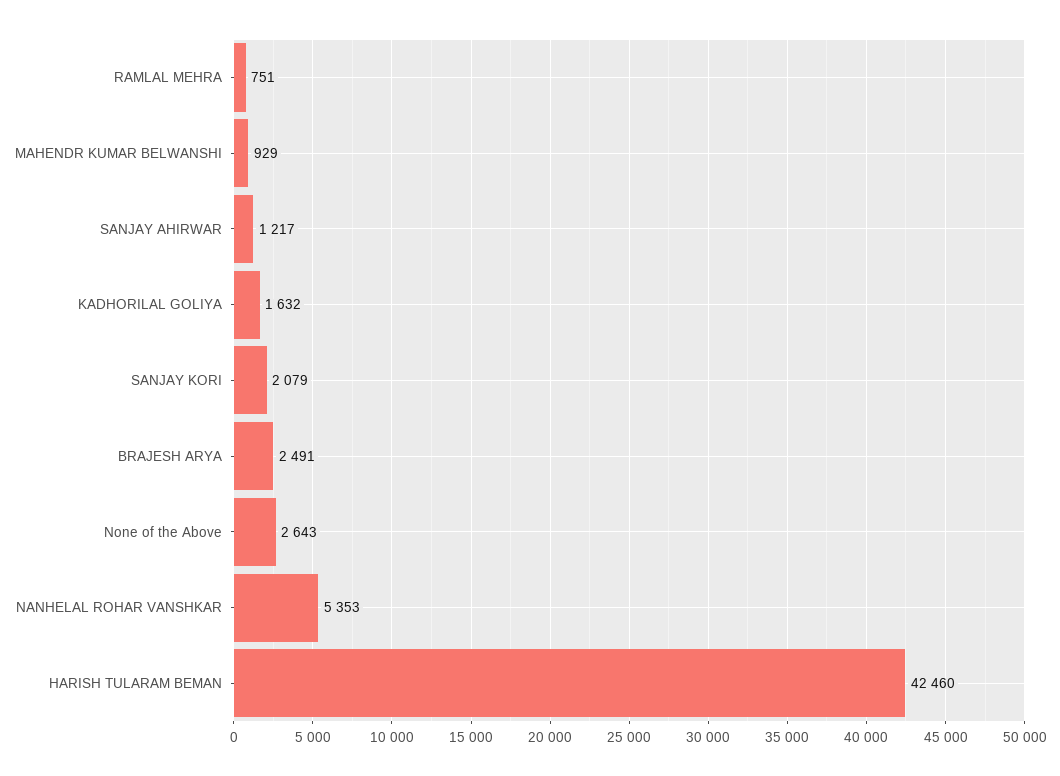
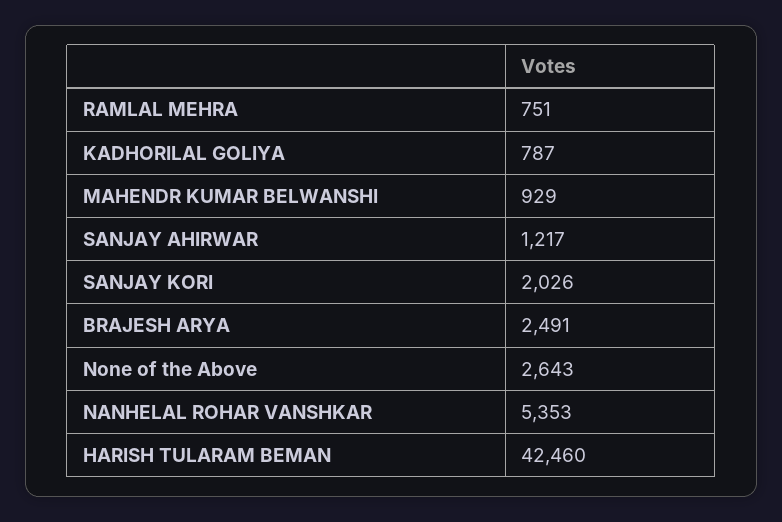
KADHORILAL GOLIYA: 1632 -> 787
SANJAY KORI: 2079 -> 2026

